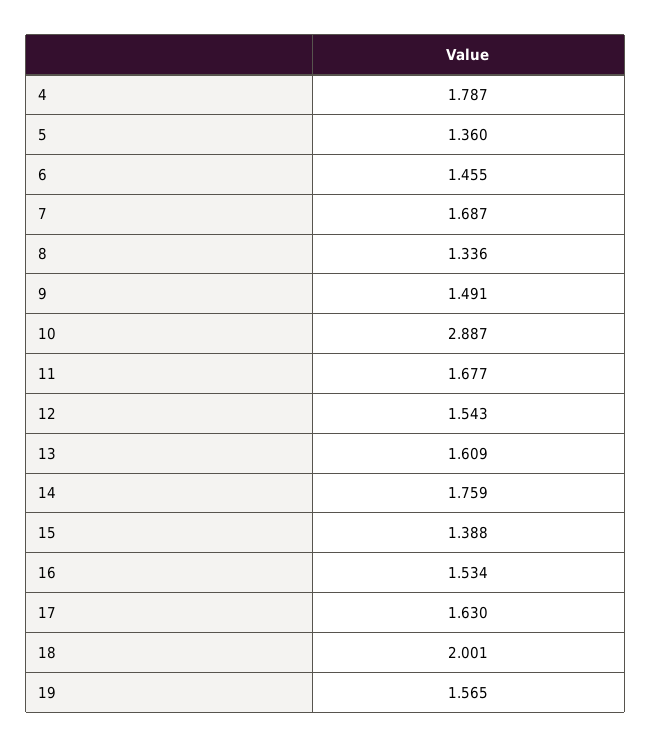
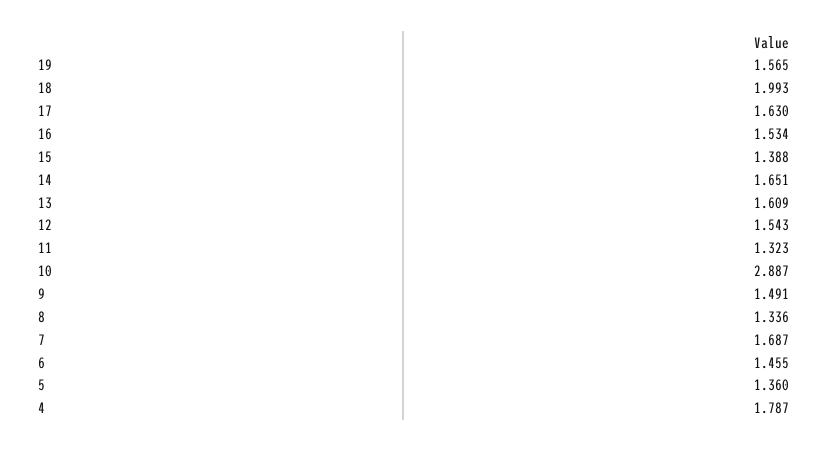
11: 1.677 -> 1.323
14: 1.759 -> 1.651
18: 2.001 -> 1.993

